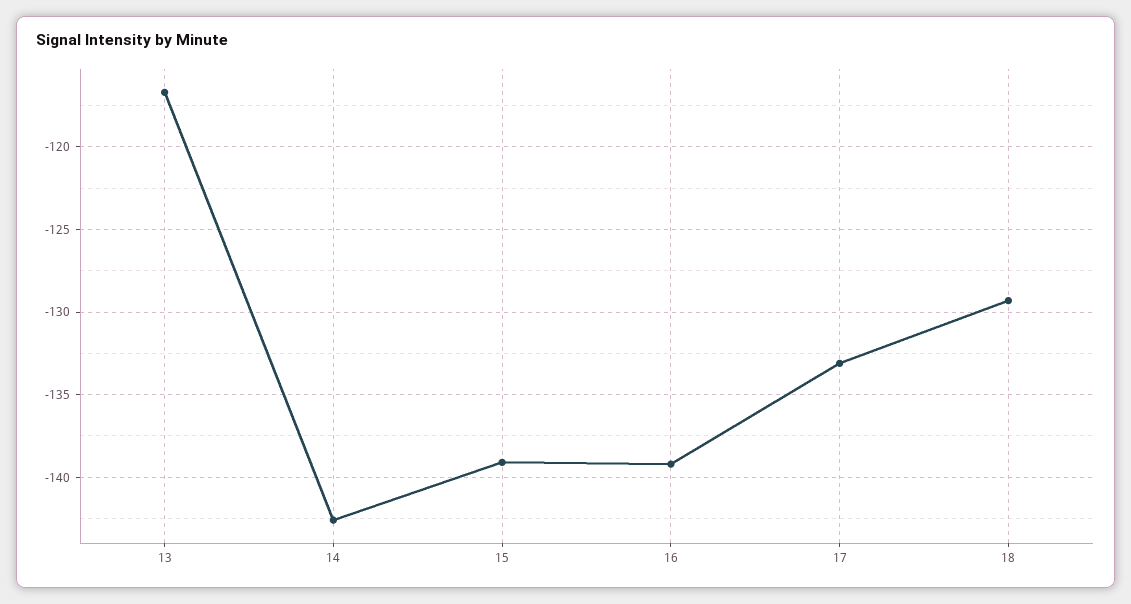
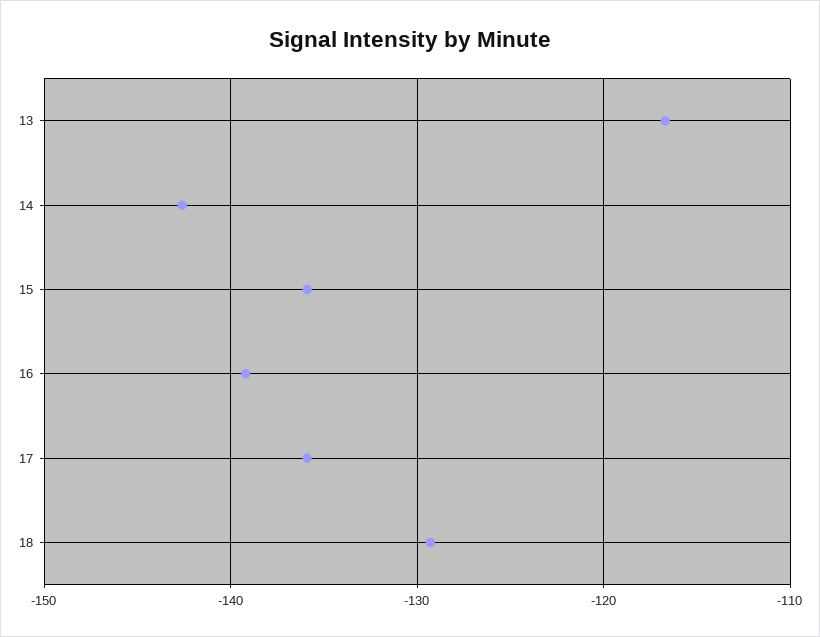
15: -139 -> -136
17: -133 -> -136

